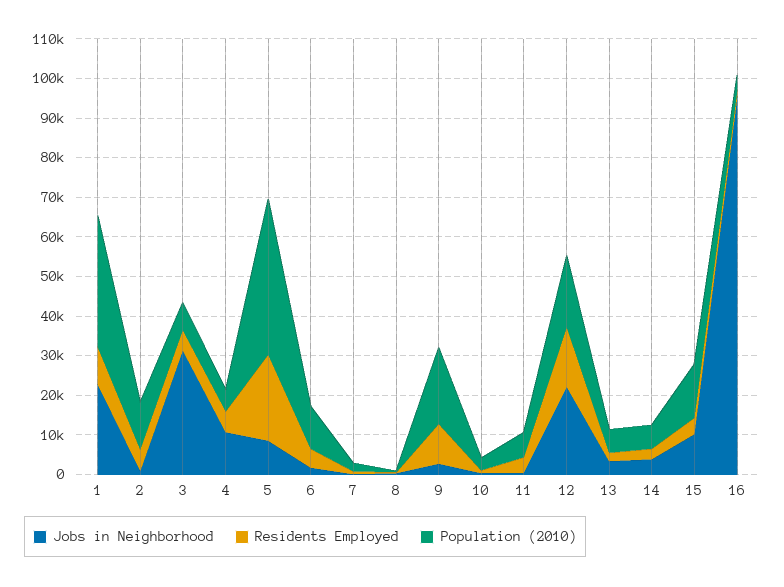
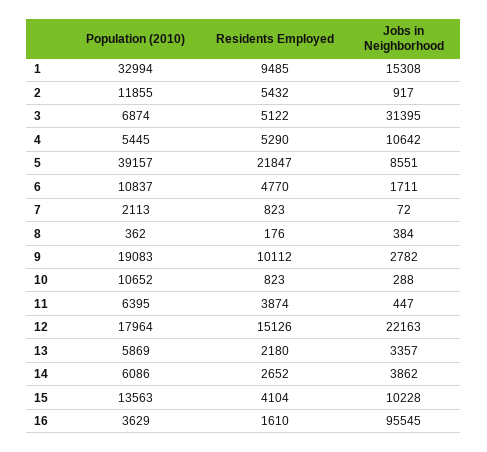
Jobs in Neighborhood, 1: 22500 -> 15308
Population (2010), 10: 2500 -> 10652

